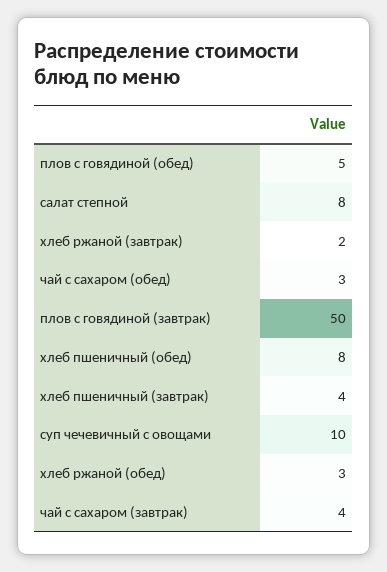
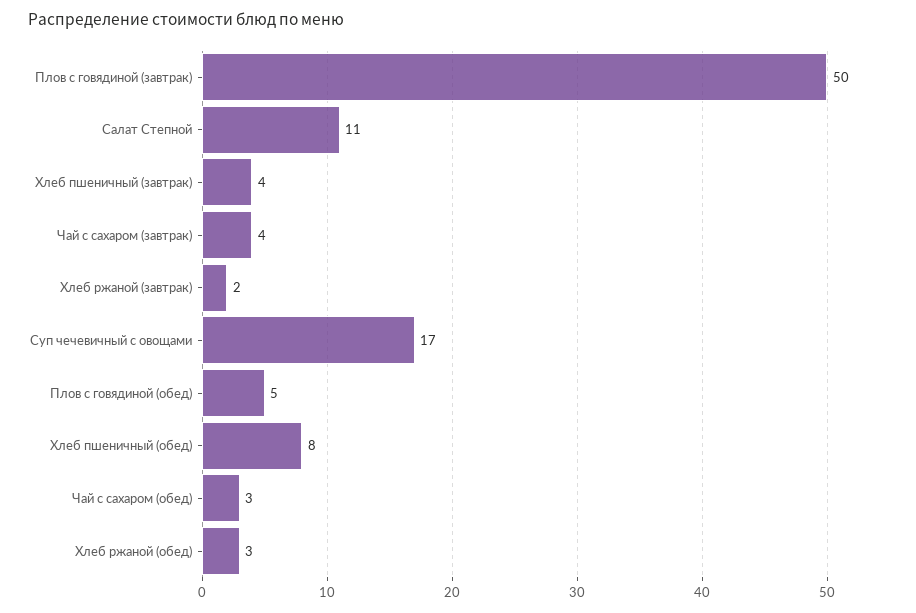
салат степной: 8 -> 11
суп чечевичный с овощами: 10 -> 17

